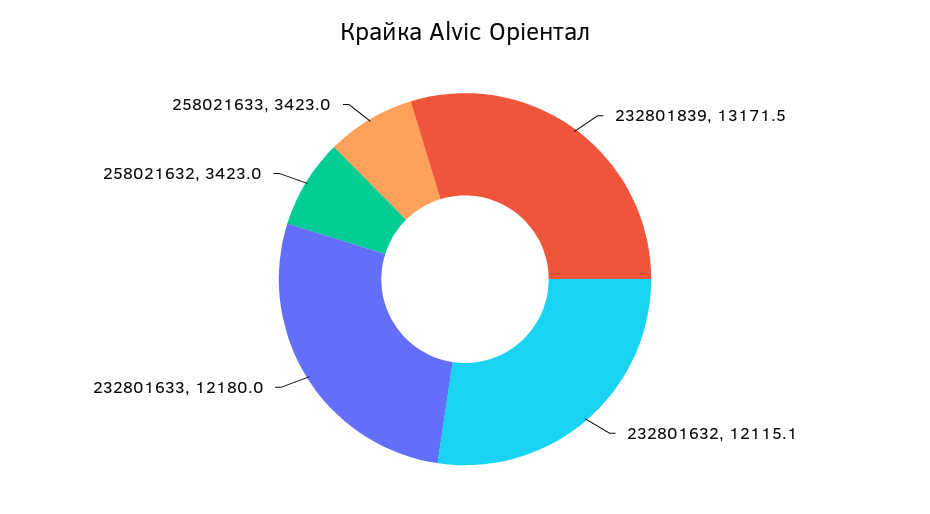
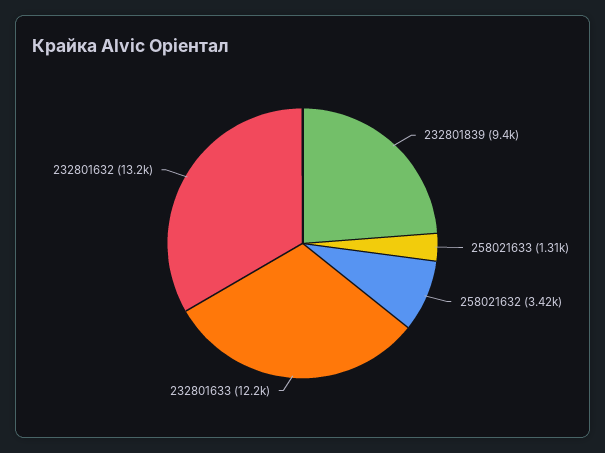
232801839: 13171.5 -> 9400
232801632: 12115.1 -> 13200
258021633: 3423 -> 1310

